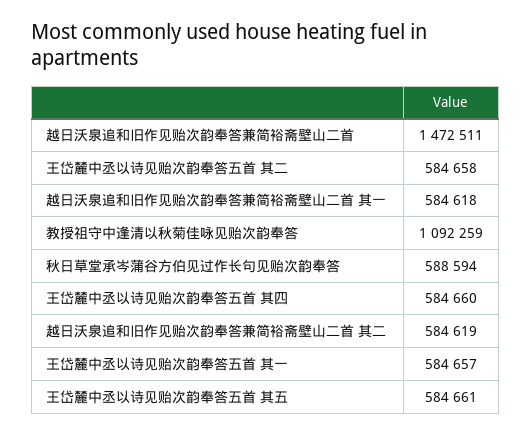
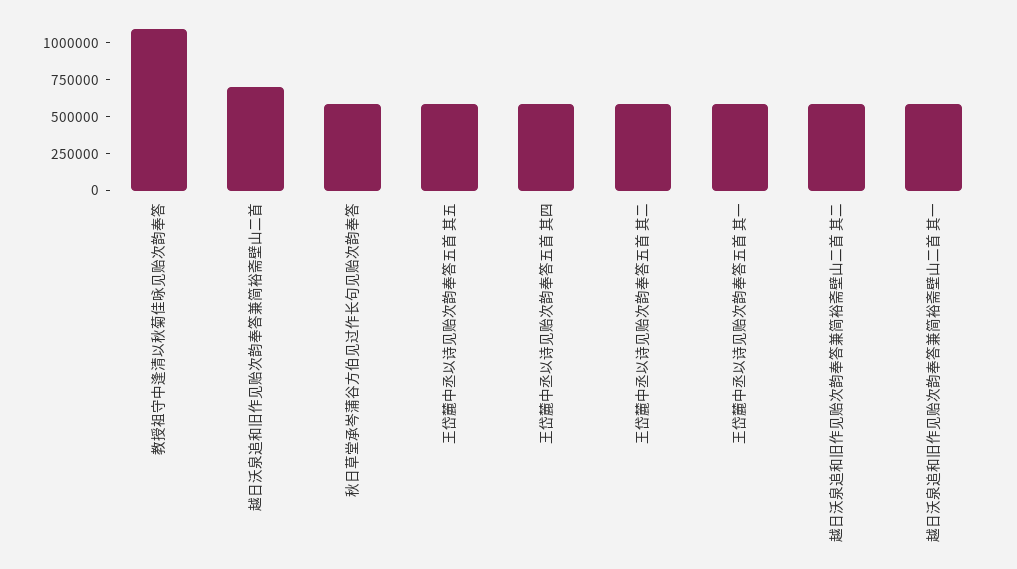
越日沃泉追和旧作见贻次韵奉答兼简裕斋壁山二首: 1472511 -> 750000

